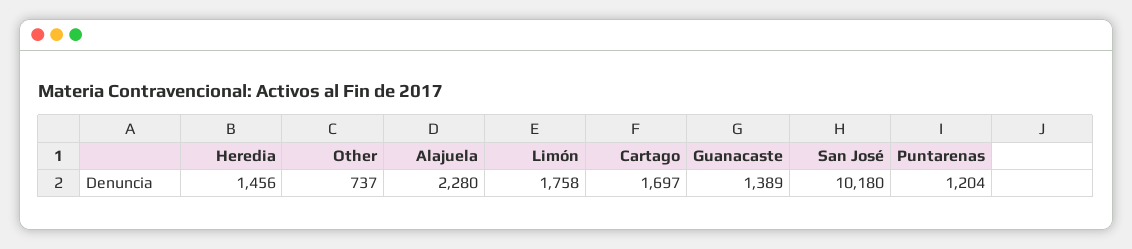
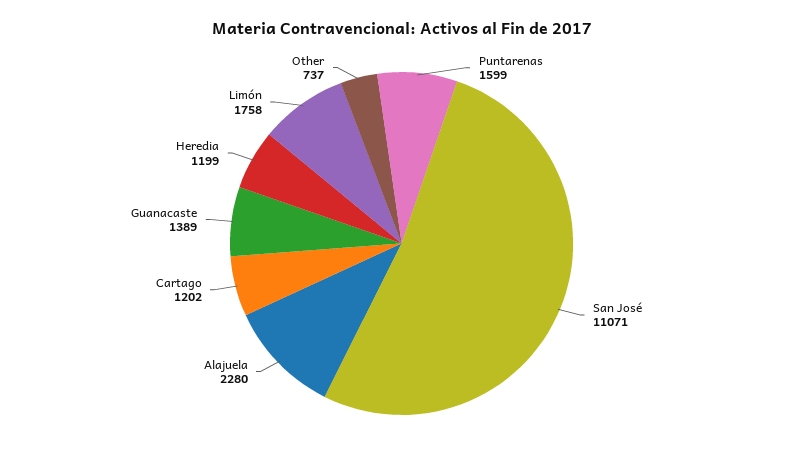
Heredia: 1456 -> 1199
Cartago: 1697 -> 1202
San José: 10180 -> 11071
Puntarenas: 1204 -> 1599

